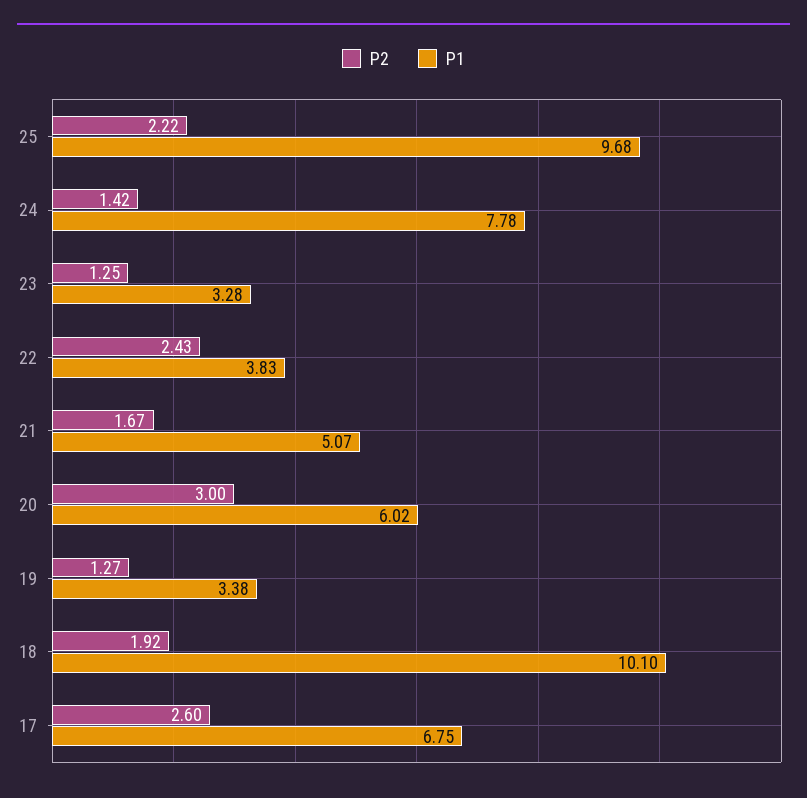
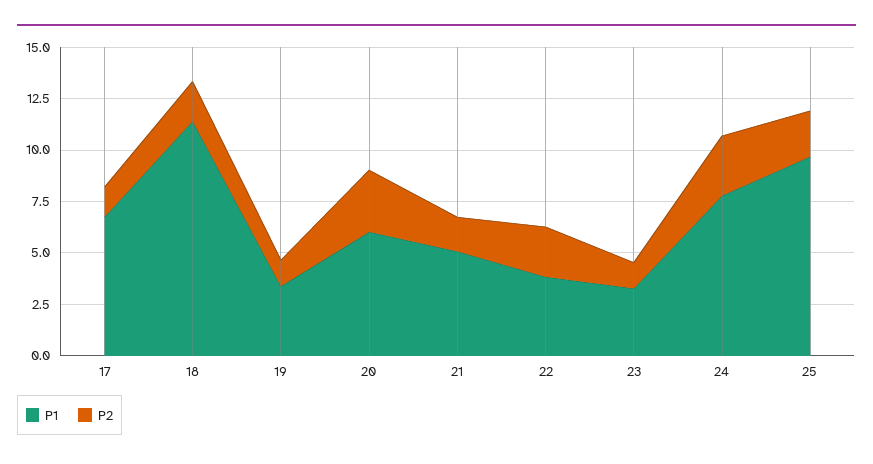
P2, 24: 1.42 -> 3
P1, 18: 10.1 -> 11.5
P2, 17: 2.6 -> 1.5

